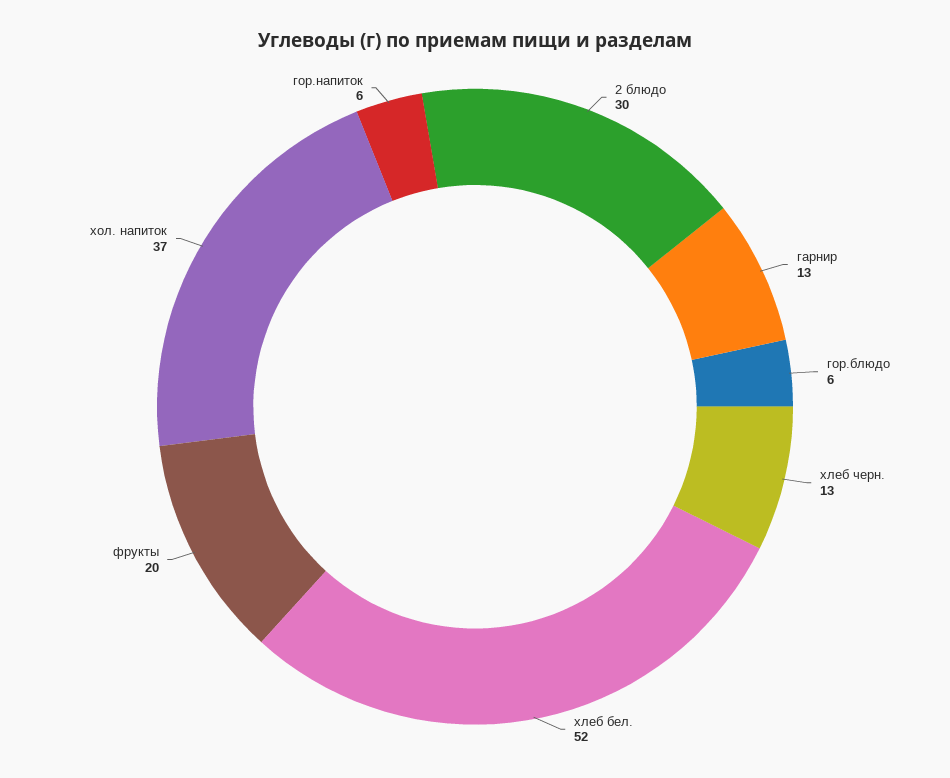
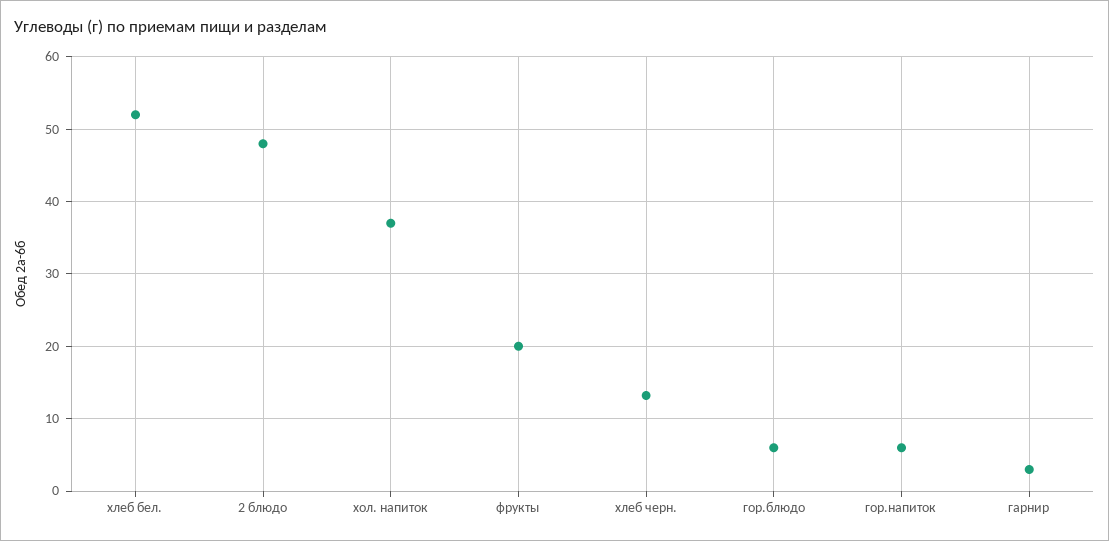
2 блюдо: 30 -> 48
гарнир: 13 -> 3

